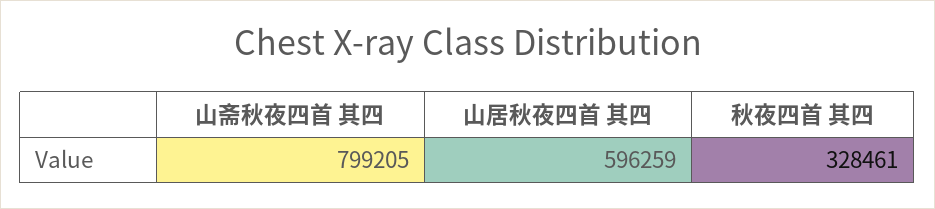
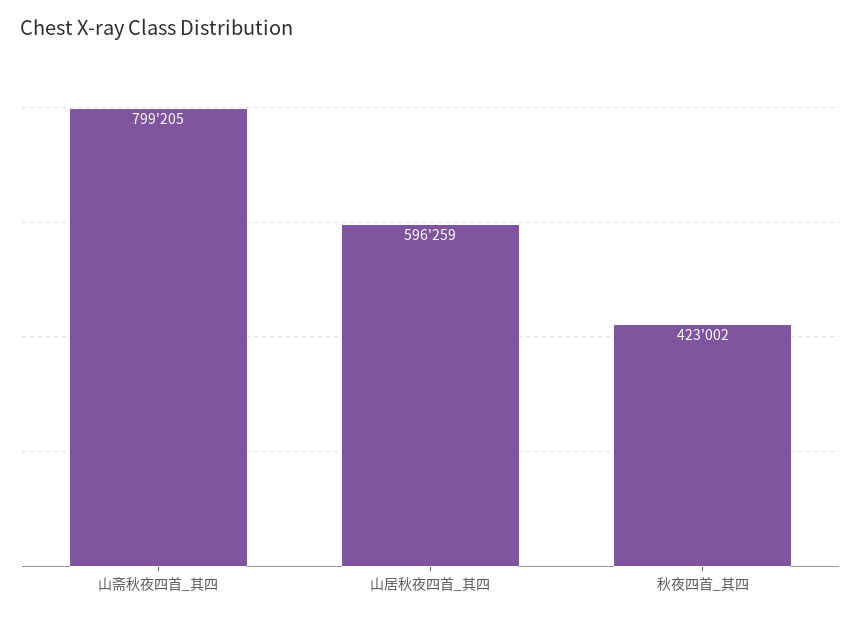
秋夜四首 其四: 328461 -> 423002

